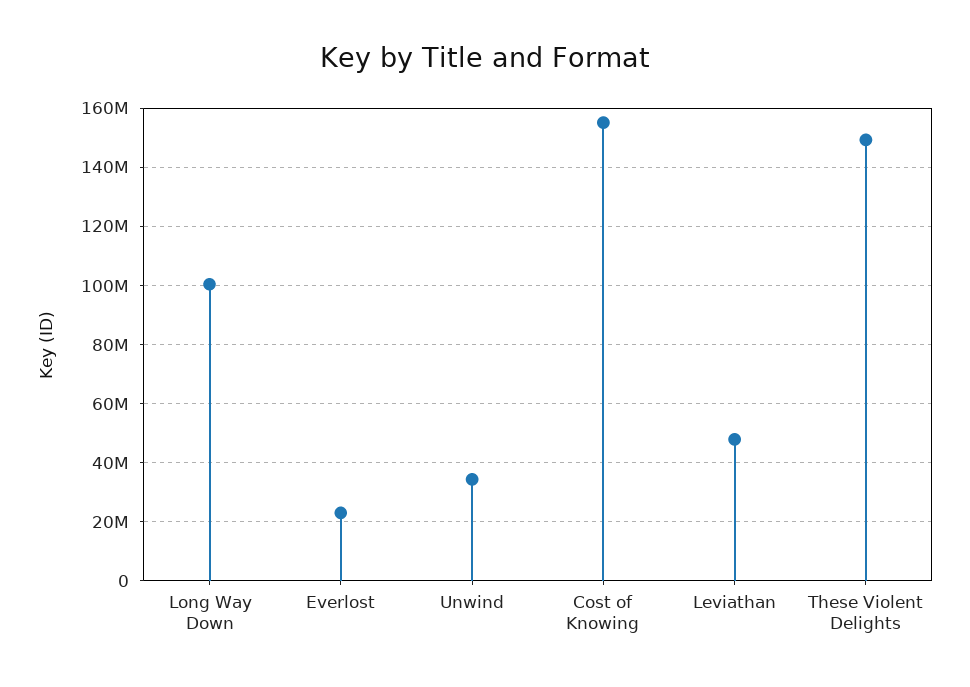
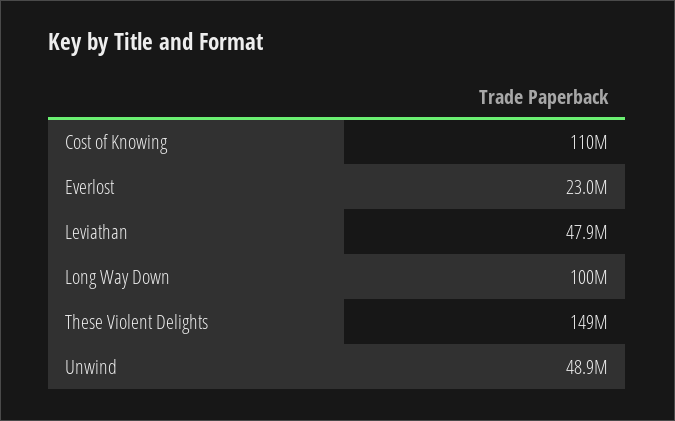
Unwind: 35000000 -> 48900000
Cost of Knowing: 155000000 -> 110000000

